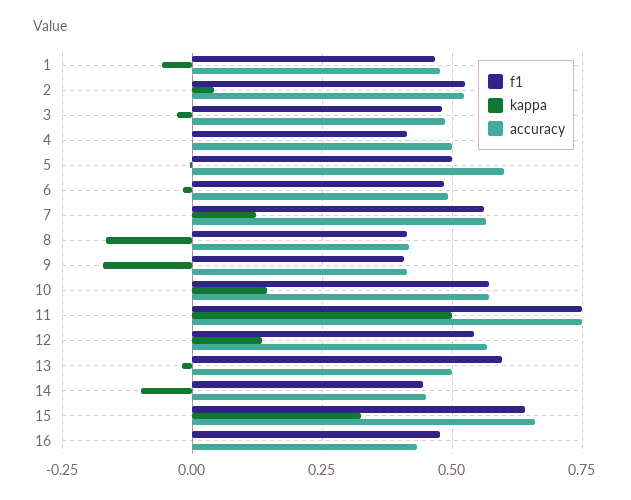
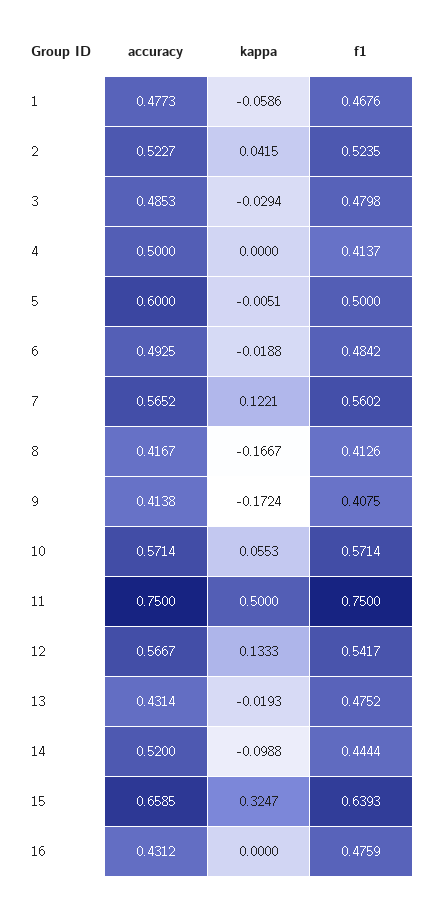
kappa, 10: 0.15 -> 0.0553
f1, 13: 0.6 -> 0.4752
accuracy, 13: 0.5 -> 0.4314
accuracy, 14: 0.45 -> 0.52

